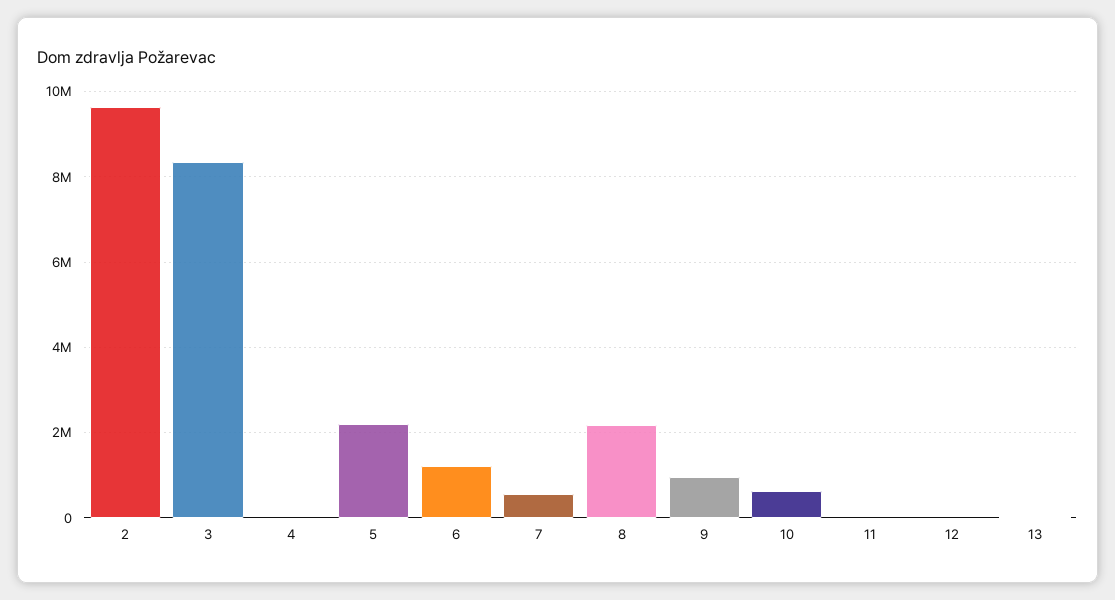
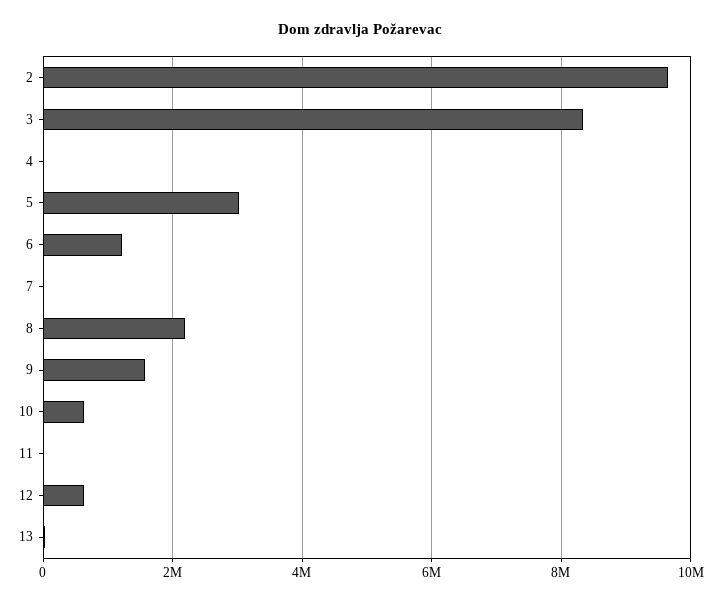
5: 2200000 -> 3000000
7: 600000 -> 0
9: 1000000 -> 1600000
12: 0 -> 600000

